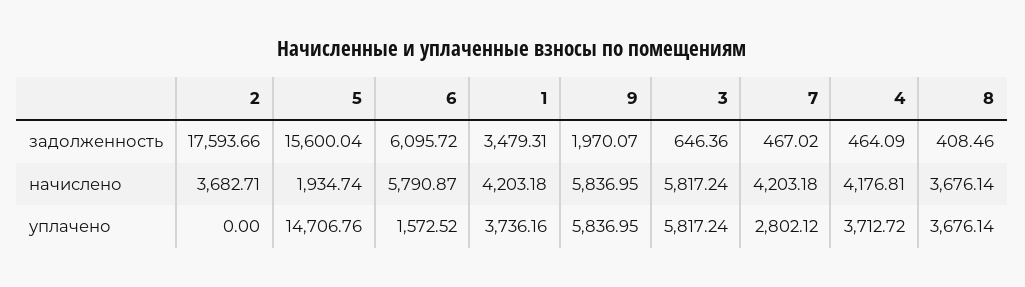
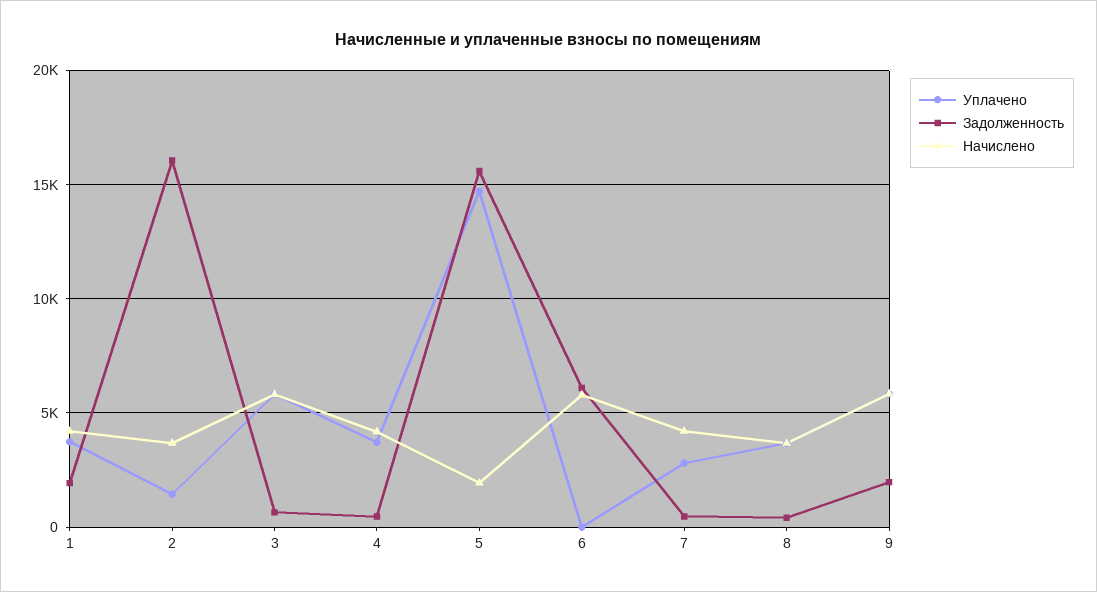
задолженность, 2: 17593.66 -> 16000
задолженность, 1: 3479.31 -> 2000
уплачено, 2: 0 -> 1500
уплачено, 6: 1572.52 -> 0

